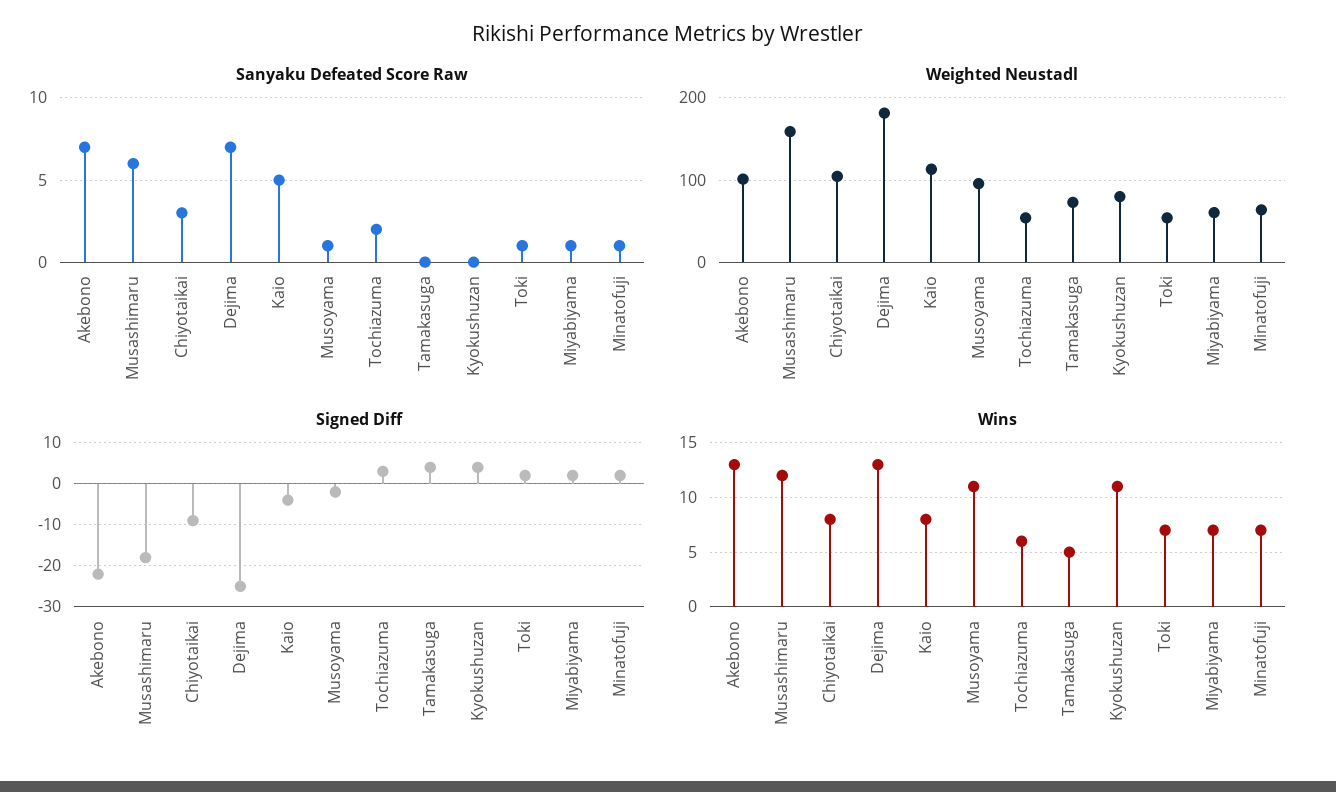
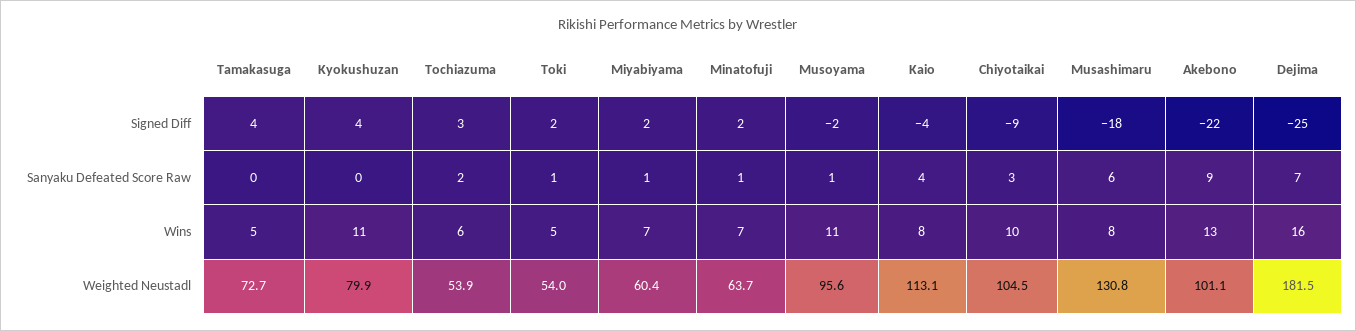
Sanyaku Defeated Score Raw, Akebono: 7 -> 9
Sanyaku Defeated Score Raw, Kaio: 5 -> 4
Weighted Neustadl, Musashimaru: 160 -> 130.8
Wins, Musashimaru: 12 -> 8
Wins, Chiyotaikai: 8 -> 10
Wins, Dejima: 13 -> 16
Wins, Toki: 7 -> 5

